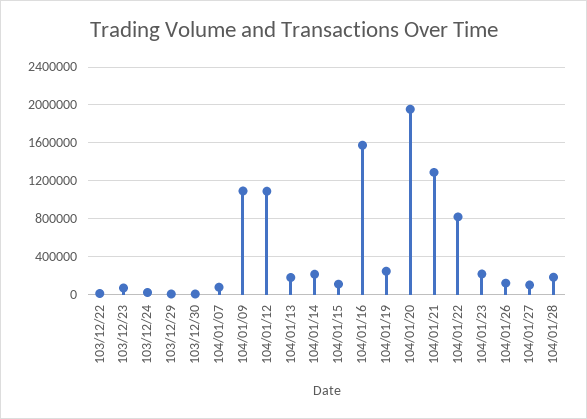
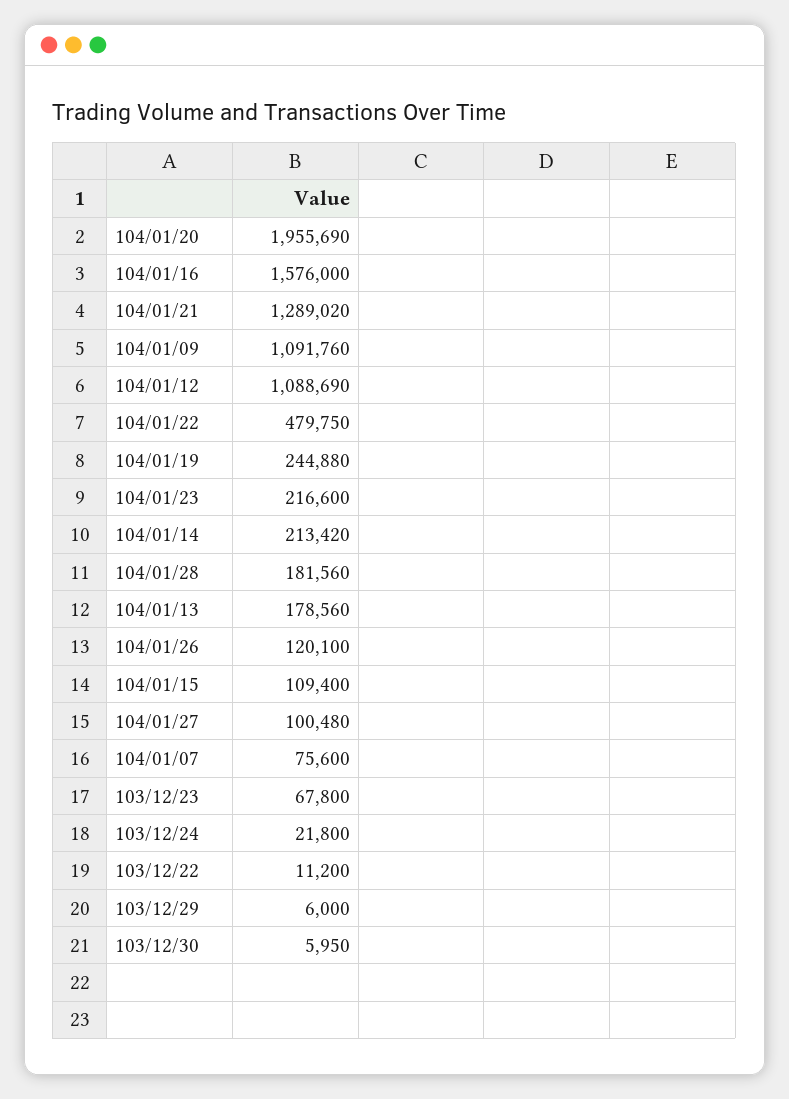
104/01/22: 800000 -> 479750

